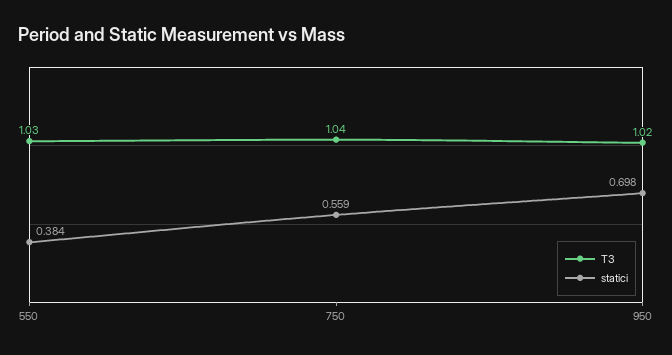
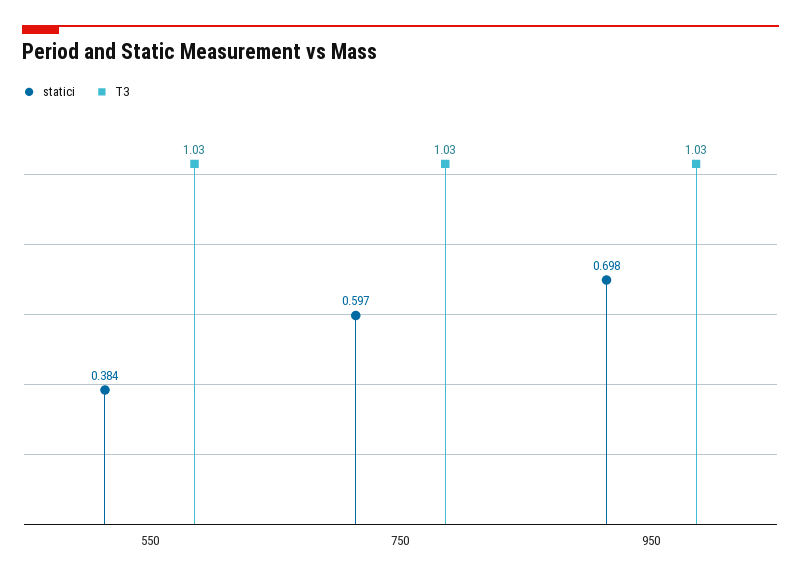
T3, 750: 1.04 -> 1.03
statici, 750: 0.559 -> 0.597
T3, 950: 1.02 -> 1.03

